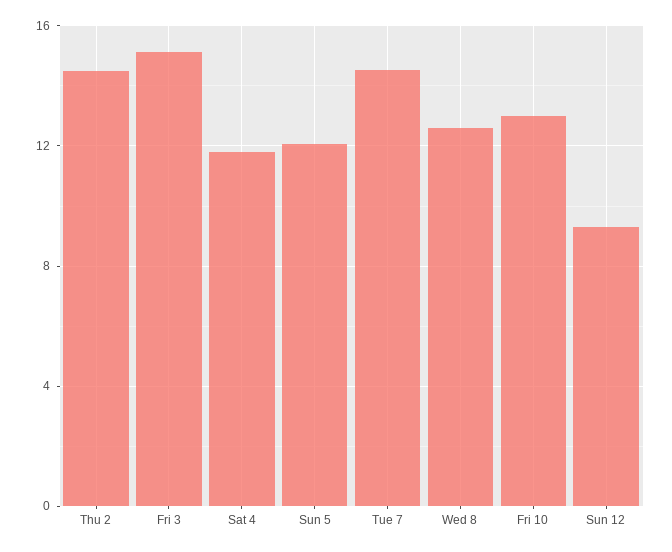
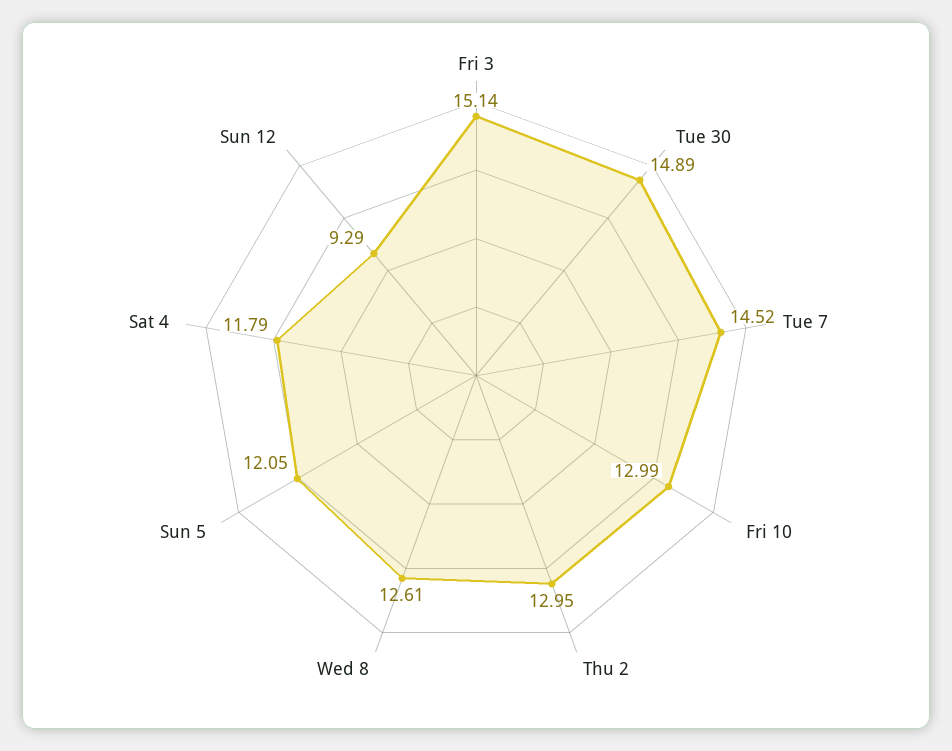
Thu 2: 14.5 -> 12.95
Tue 30: none -> 14.89

